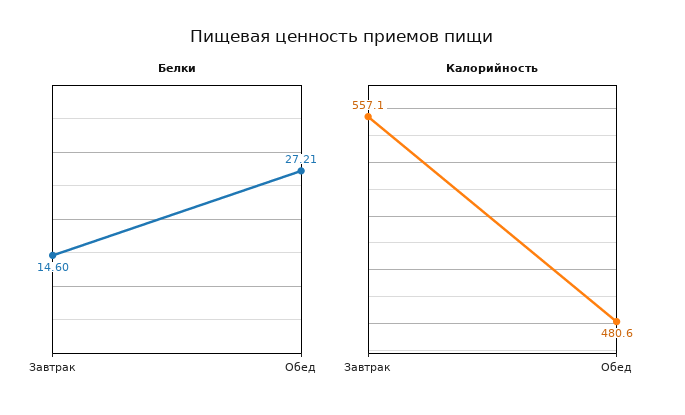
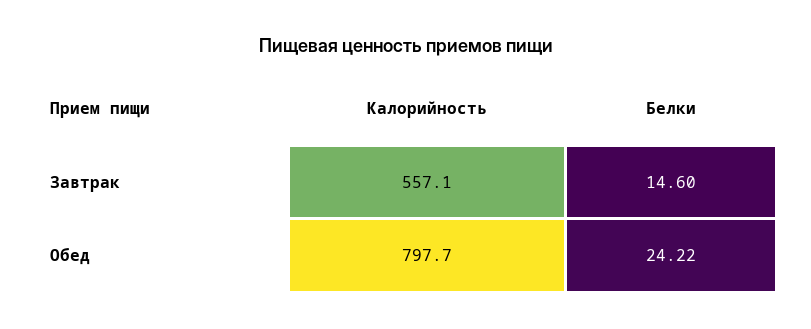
Белки, Обед: 27.21 -> 24.22
Калорийность, Обед: 480.6 -> 797.7

